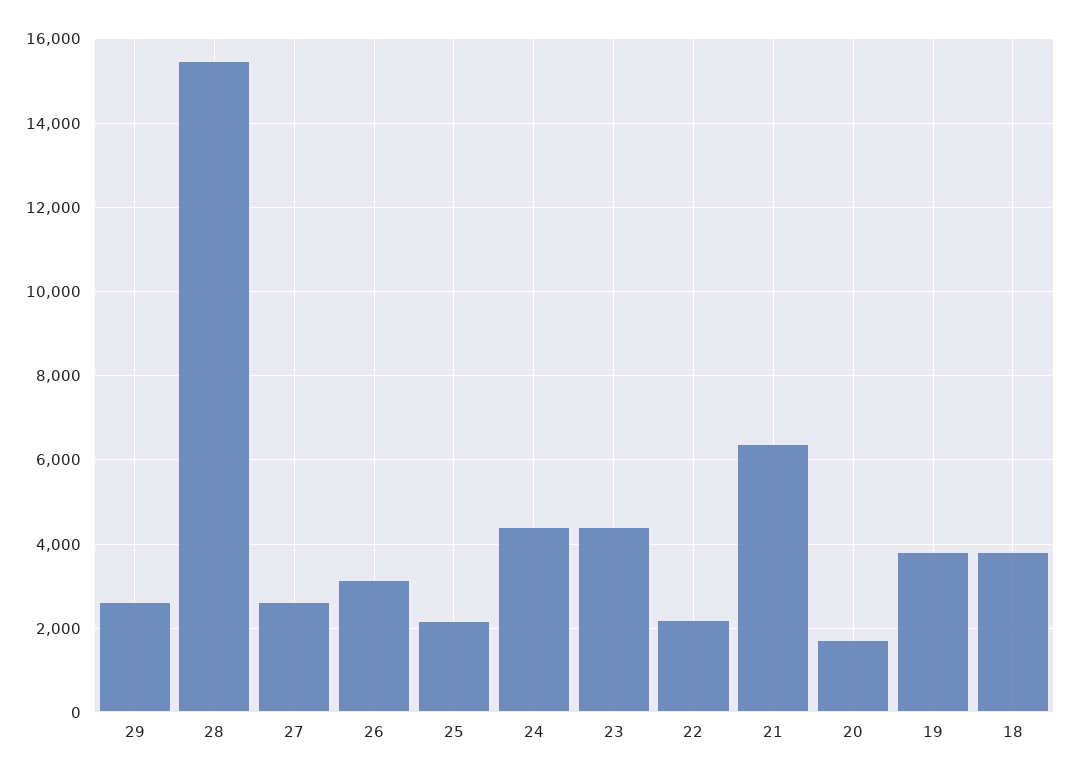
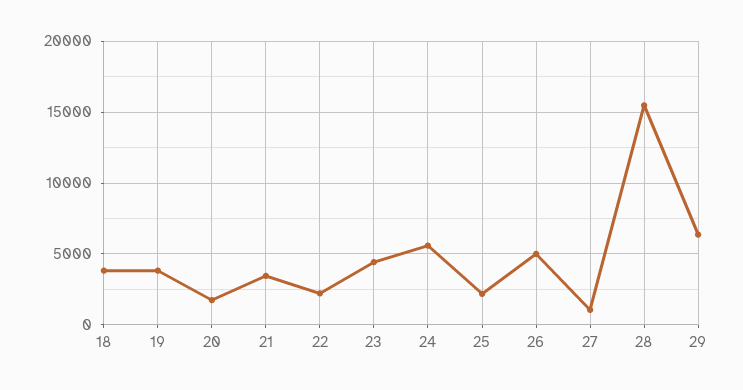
29: 2600 -> 6500
27: 2600 -> 1000
26: 3200 -> 5000
24: 4400 -> 5500
21: 6400 -> 3500

